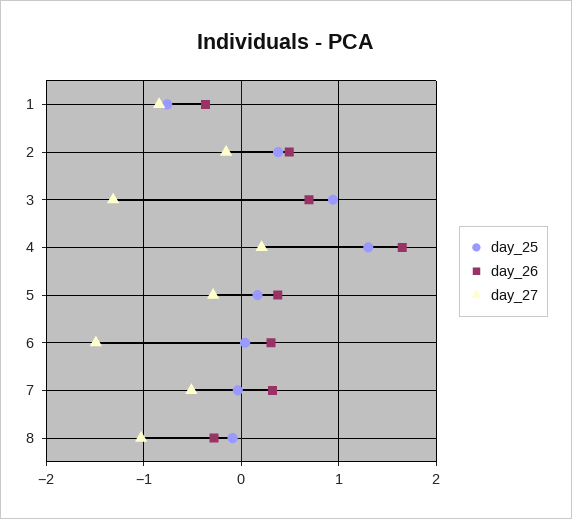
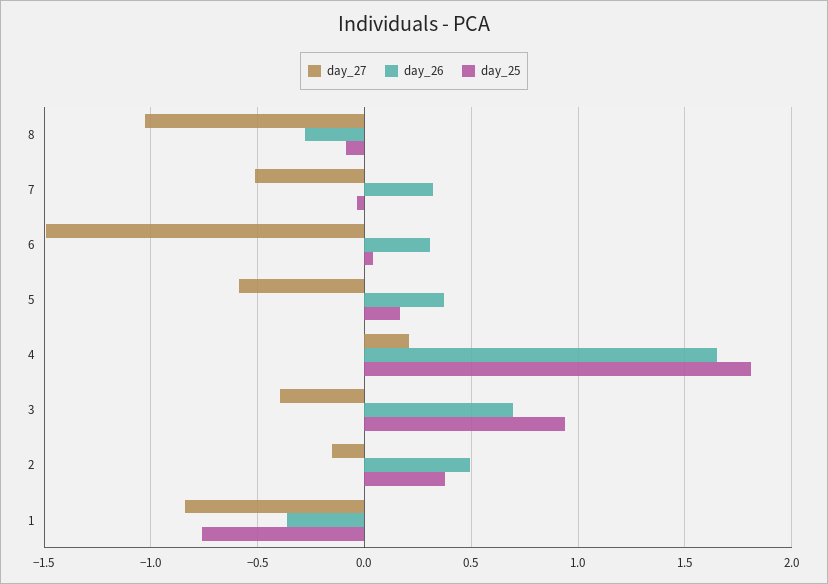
day_27, 3: -1.3 -> -0.4
day_25, 4: 1.3 -> 1.8
day_27, 5: -0.3 -> -0.6

